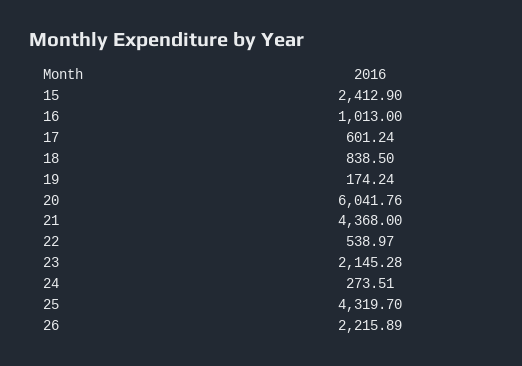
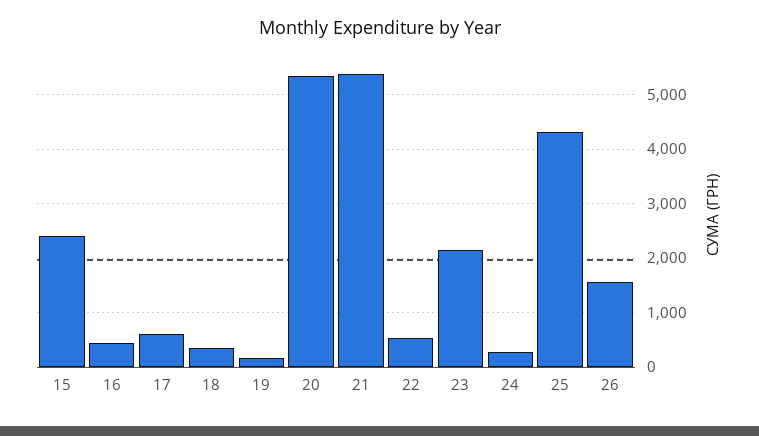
16: 1013 -> 400
18: 838.5 -> 400
20: 6041.76 -> 5400
21: 4368 -> 5400
26: 2215.89 -> 1600

